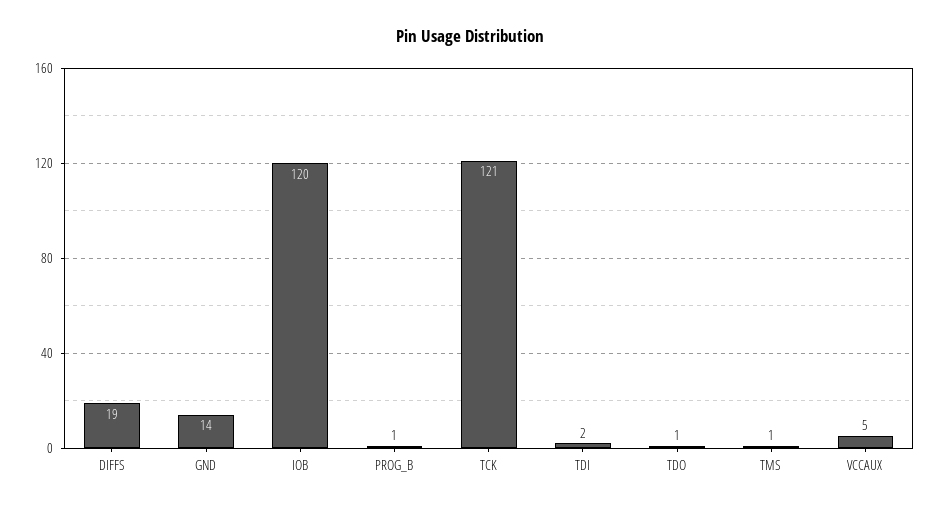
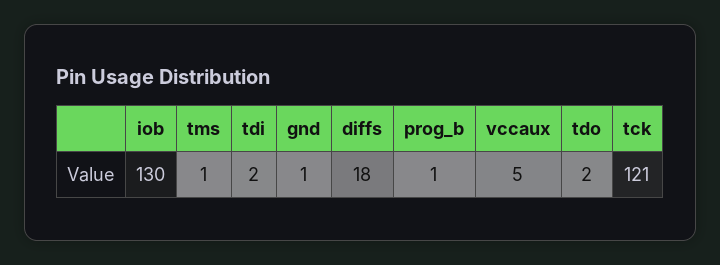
DIFFS: 19 -> 18
GND: 14 -> 1
IOB: 120 -> 130
TDO: 1 -> 2

